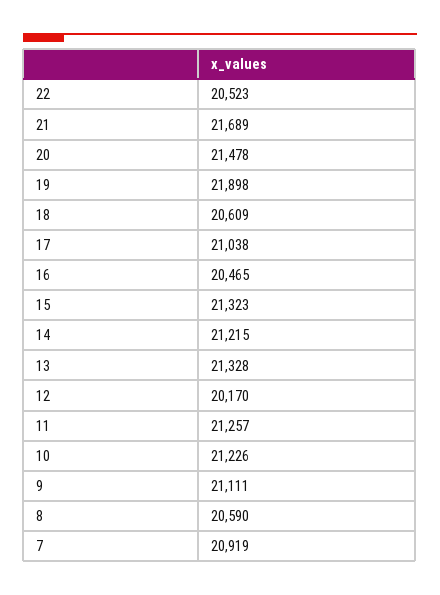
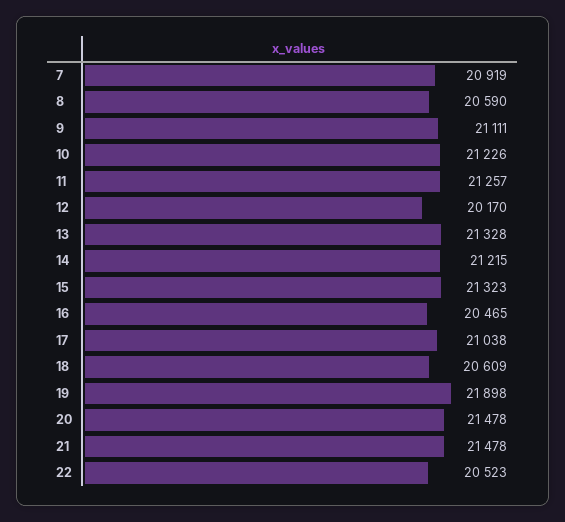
21: 21689 -> 21478

